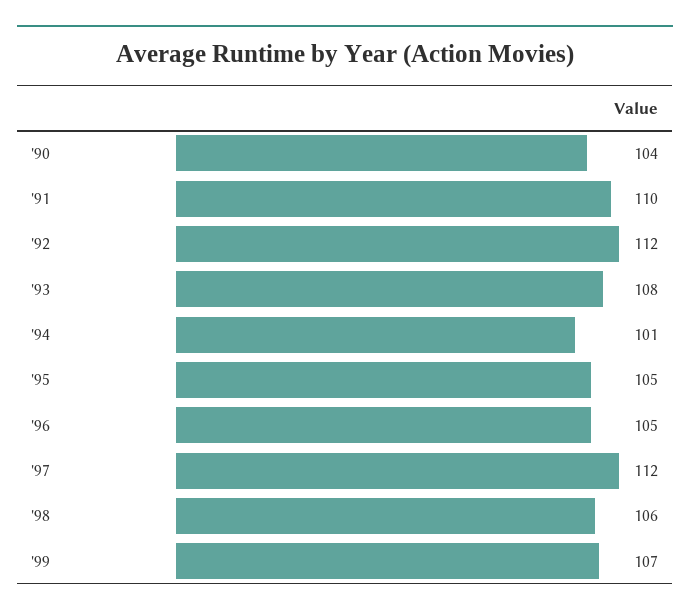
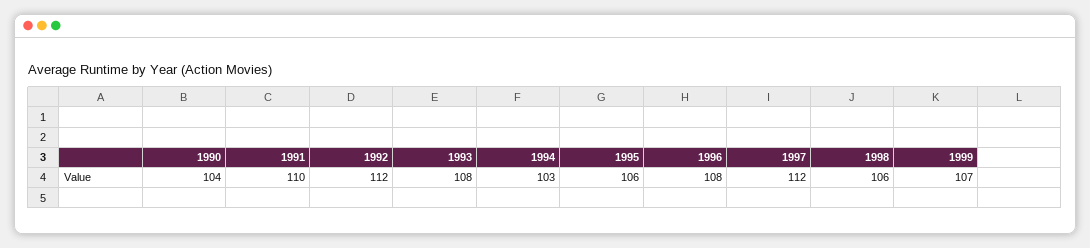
'94: 101 -> 103
'95: 105 -> 106
'96: 105 -> 108

